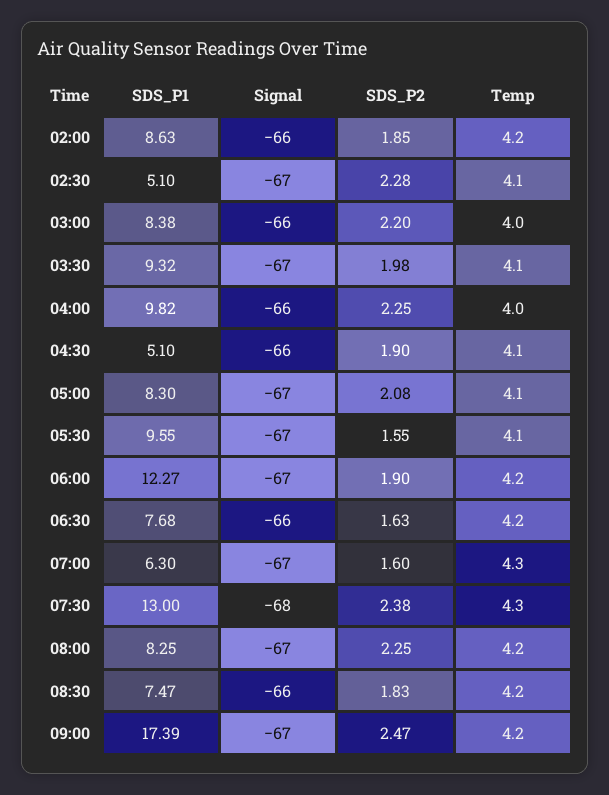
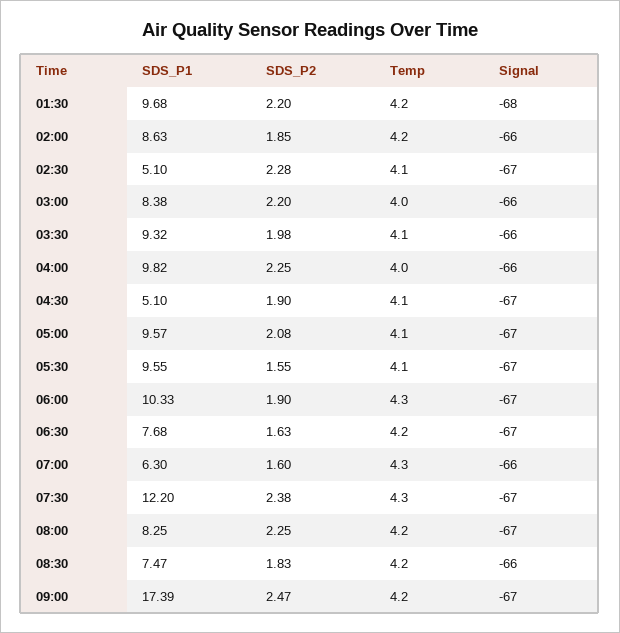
Signal, 03:30: -67 -> -66
Signal, 04:30: -66 -> -67
SDS_P1, 05:00: 8.3 -> 9.57
SDS_P1, 06:00: 12.27 -> 10.33
Temp, 06:00: 4.2 -> 4.3
Signal, 06:30: -66 -> -67
Signal, 07:00: -67 -> -66
SDS_P1, 07:30: 13 -> 12.2
Signal, 07:30: -68 -> -67
SDS_P1, 01:30: none -> 9.68
SDS_P2, 01:30: none -> 2.2
Temp, 01:30: none -> 4.2
Signal, 01:30: none -> -68

